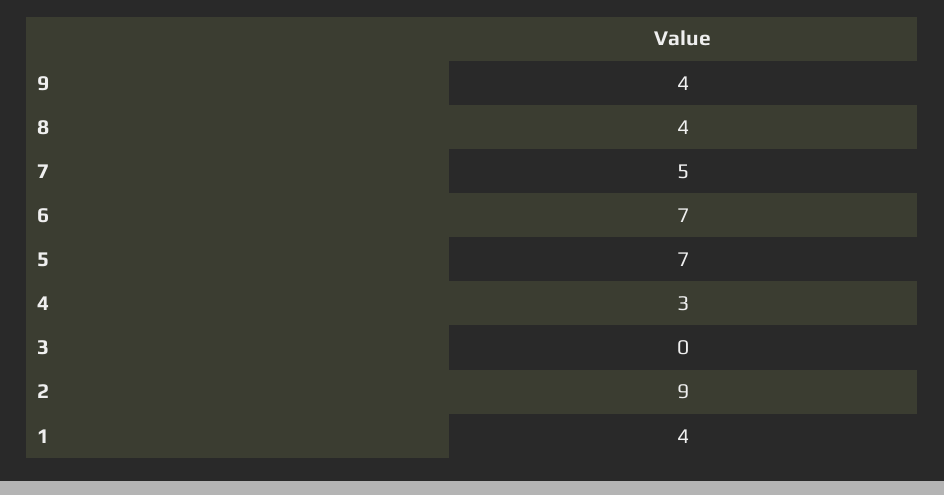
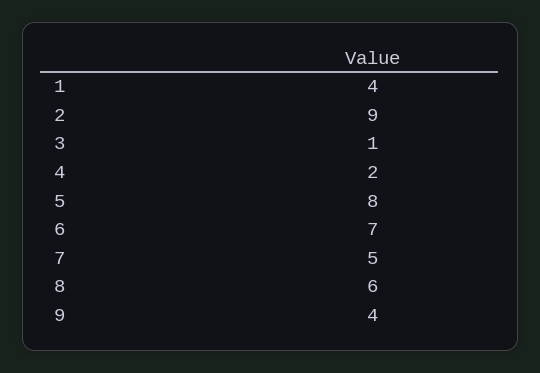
8: 4 -> 6
5: 7 -> 8
4: 3 -> 2
3: 0 -> 1

